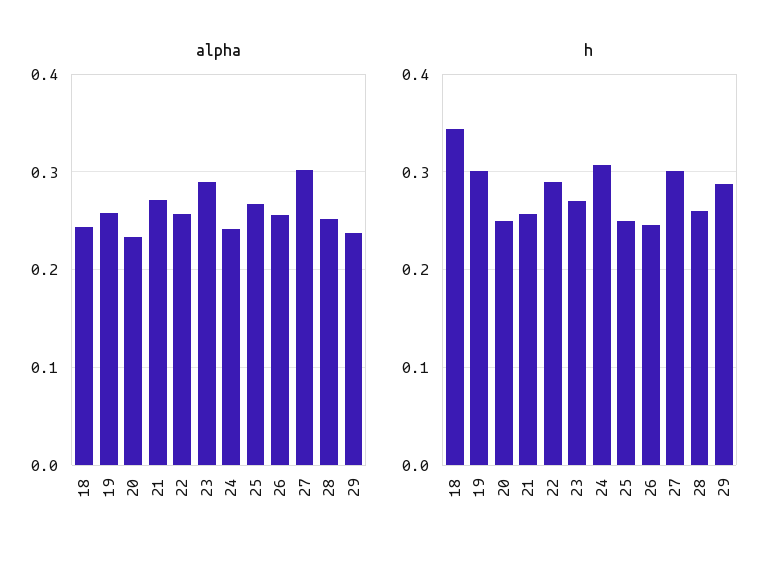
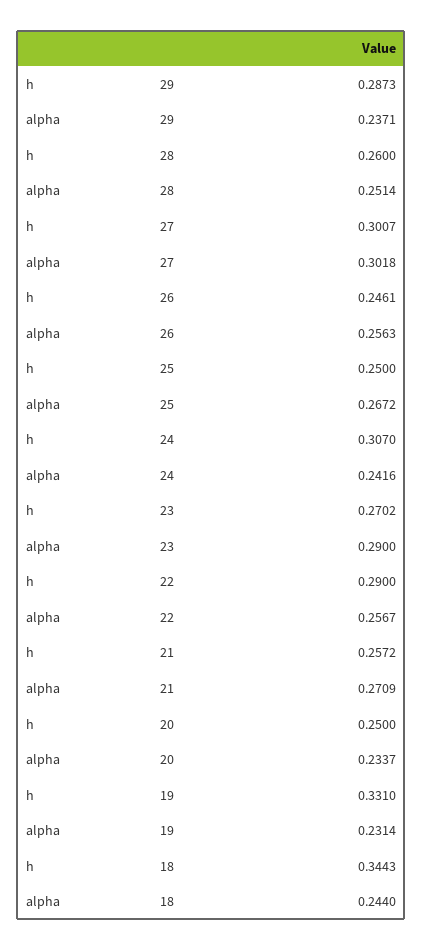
alpha, 19: 0.26 -> 0.2314
h, 19: 0.3 -> 0.331

